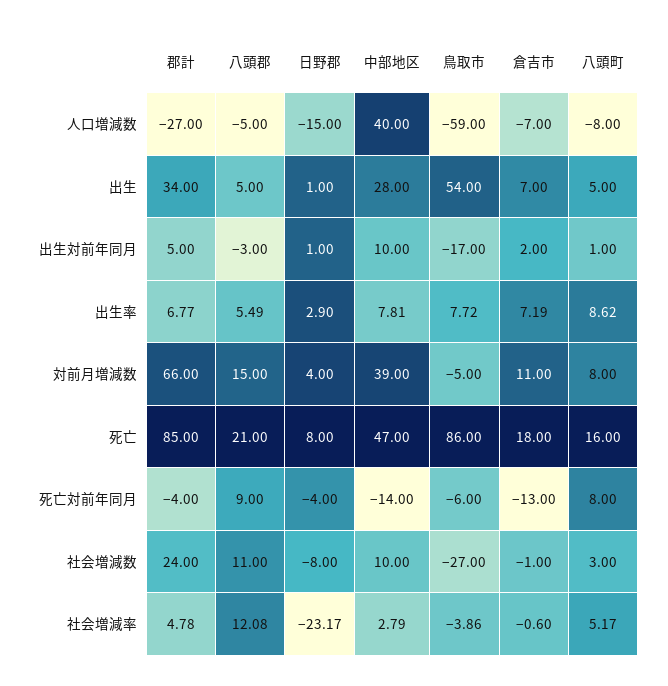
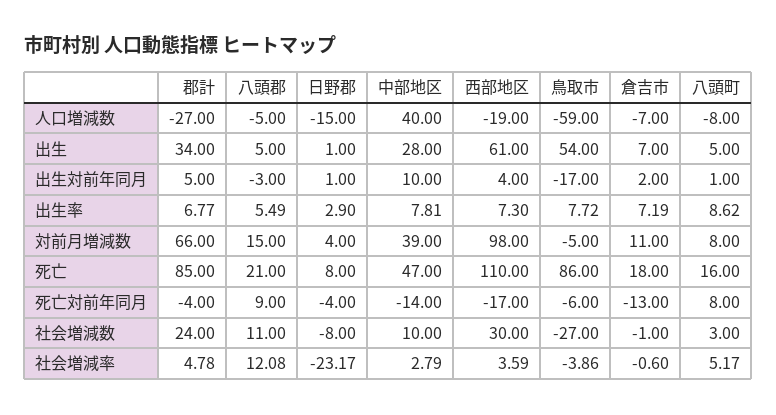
西部地区, 人口増減数: none -> -19
西部地区, 出生: none -> 61
西部地区, 出生対前年同月: none -> 4
西部地区, 出生率: none -> 7.3
西部地区, 対前月増減数: none -> 98
西部地区, 死亡: none -> 110
西部地区, 死亡対前年同月: none -> -17
西部地区, 社会増減数: none -> 30
西部地区, 社会増減率: none -> 3.59

